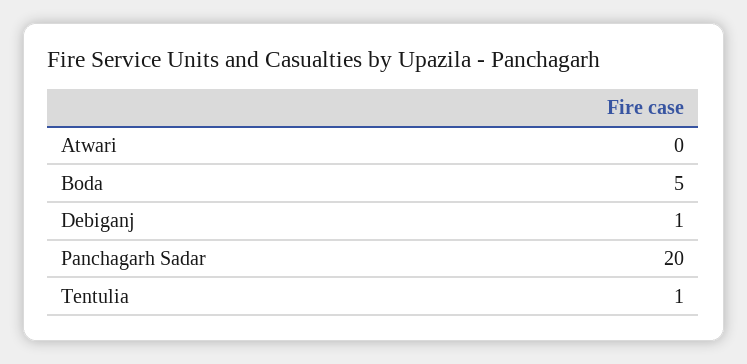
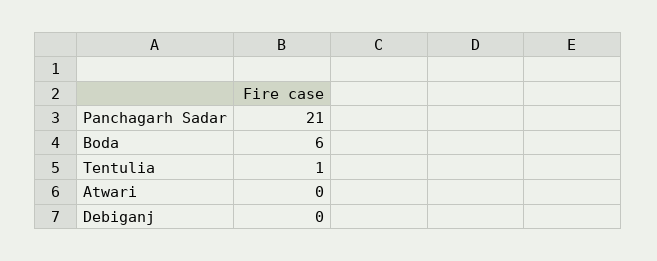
Boda: 5 -> 6
Debiganj: 1 -> 0
Panchagarh Sadar: 20 -> 21

